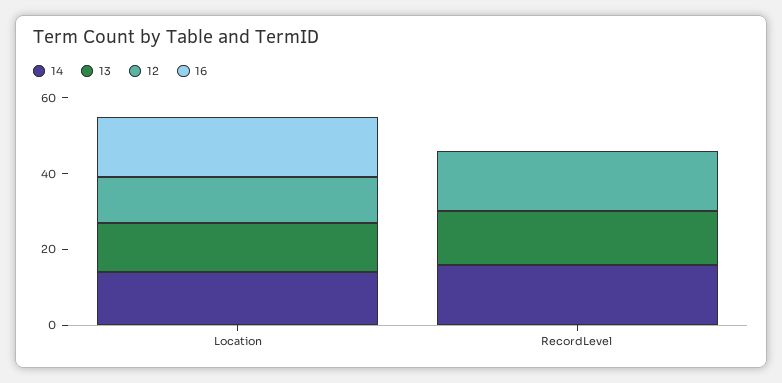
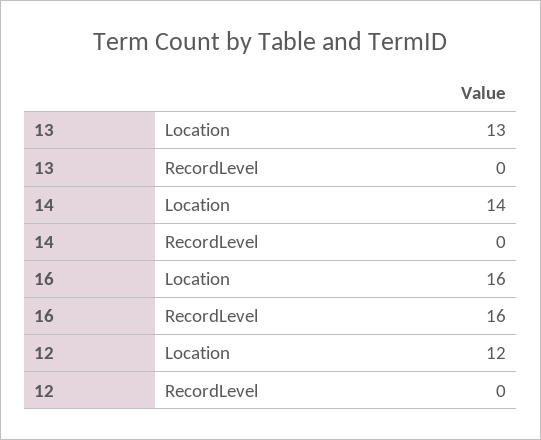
14, RecordLevel: 15 -> 0
13, RecordLevel: 15 -> 0
12, RecordLevel: 15 -> 0
16, RecordLevel: 0 -> 16

